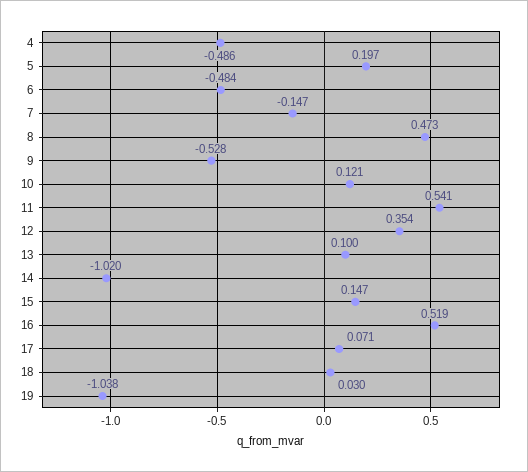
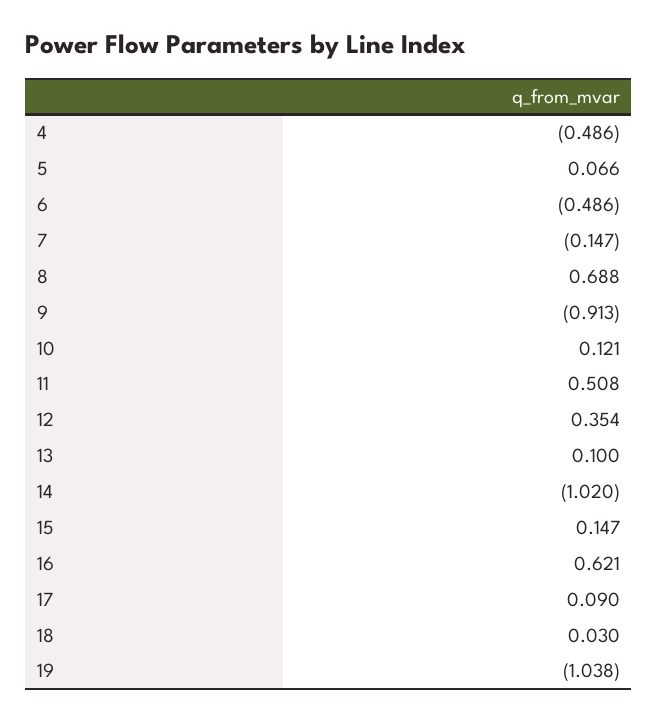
5: 0.197 -> 0.066
6: -0.484 -> -0.486
8: 0.473 -> 0.688
9: -0.528 -> -0.913
11: 0.541 -> 0.508
16: 0.519 -> 0.621
17: 0.071 -> 0.09

